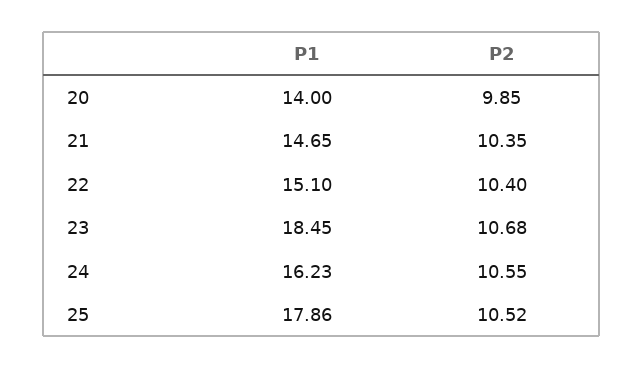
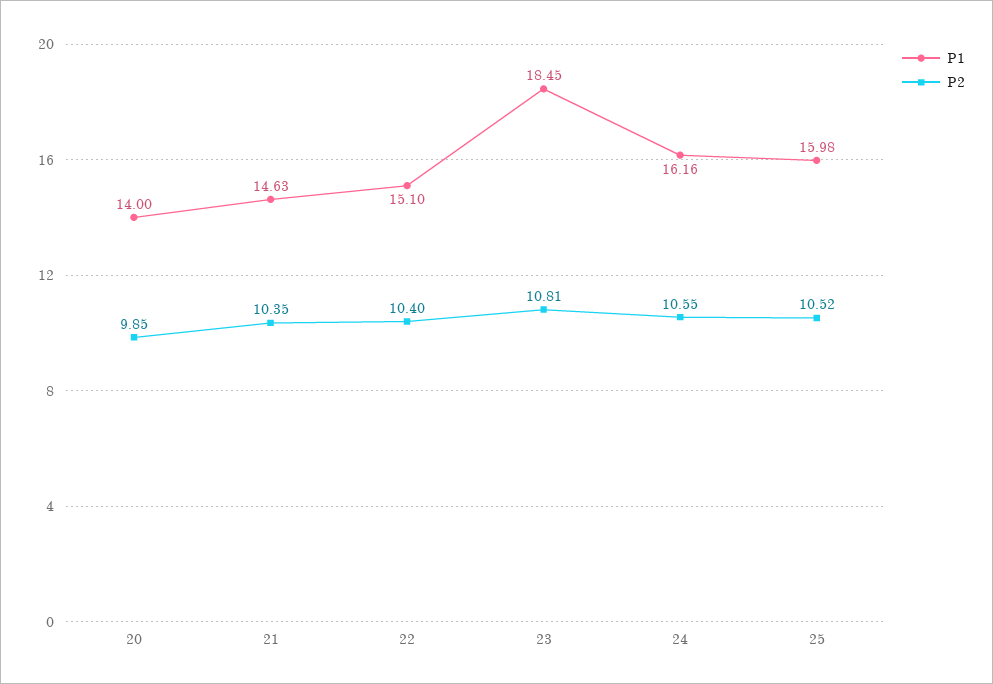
P1, 21: 14.65 -> 14.63
P2, 23: 10.68 -> 10.81
P1, 24: 16.23 -> 16.16
P1, 25: 17.86 -> 15.98

